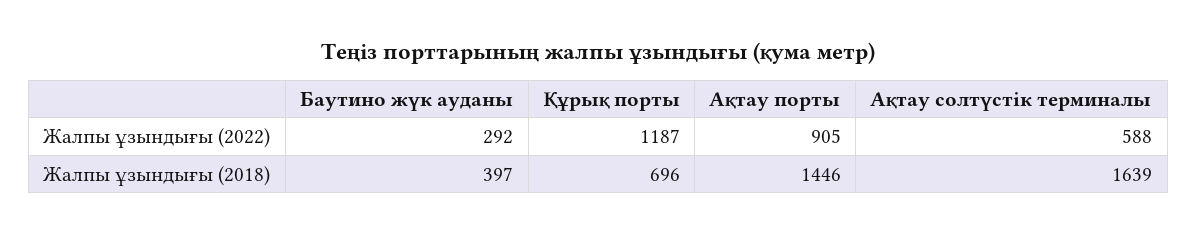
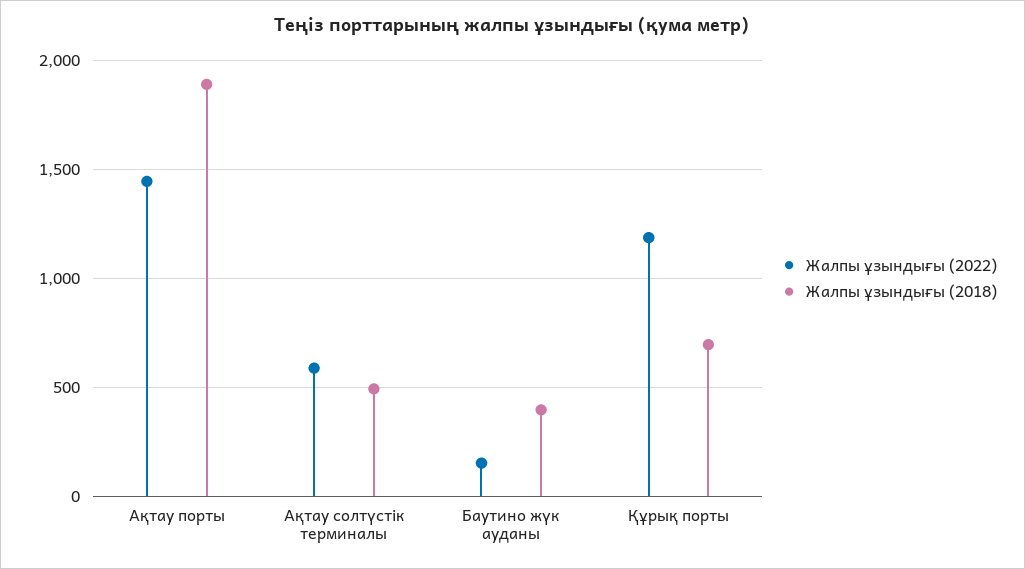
Жалпы ұзындығы (2022), Баутино жүк ауданы: 292 -> 150
Жалпы ұзындығы (2022), Ақтау порты: 905 -> 1450
Жалпы ұзындығы (2018), Ақтау порты: 1446 -> 1900
Жалпы ұзындығы (2018), Ақтау солтүстік терминалы: 1639 -> 500

